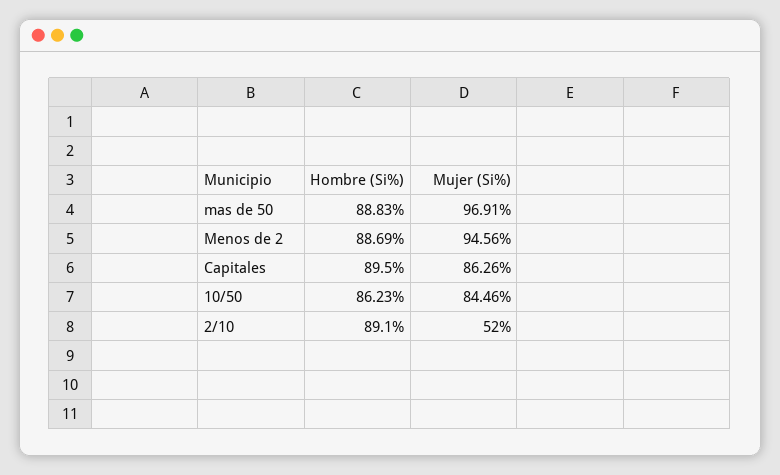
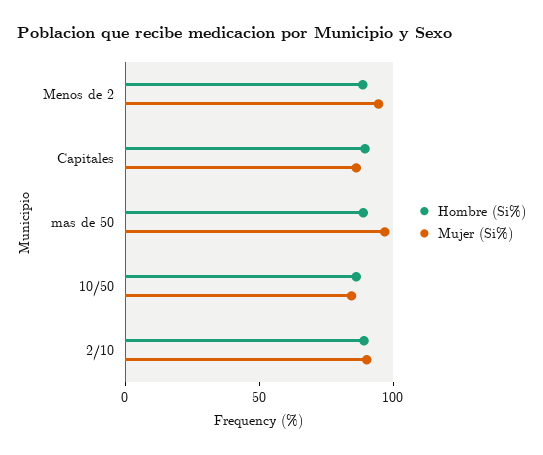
Mujer (Si%), 2/10: 52 -> 90

